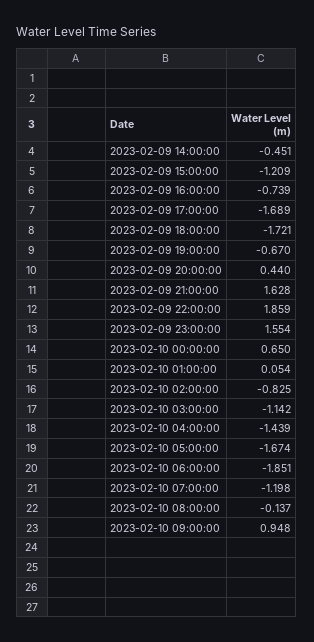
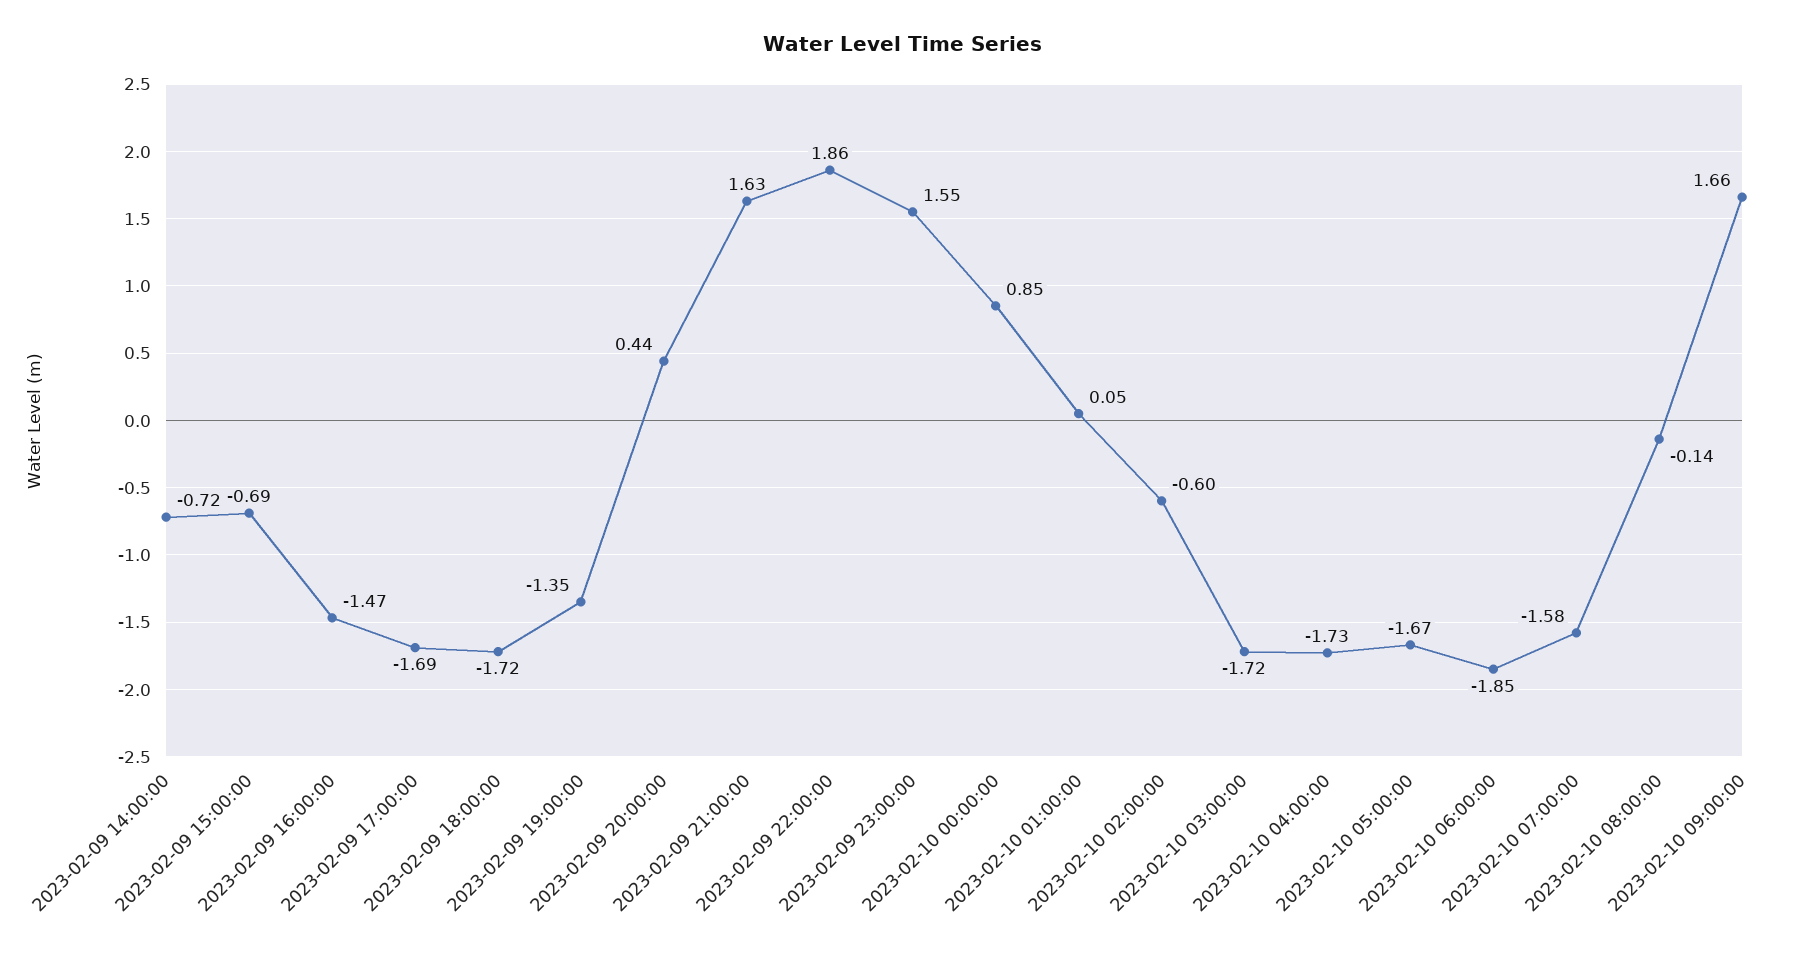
2023-02-09 14:00:00: -0.451 -> -0.72
2023-02-09 15:00:00: -1.209 -> -0.69
2023-02-09 16:00:00: -0.739 -> -1.47
2023-02-09 19:00:00: -0.67 -> -1.35
2023-02-10 00:00:00: 0.65 -> 0.85
2023-02-10 02:00:00: -0.825 -> -0.6
2023-02-10 03:00:00: -1.142 -> -1.72
2023-02-10 04:00:00: -1.439 -> -1.73
2023-02-10 07:00:00: -1.198 -> -1.58
2023-02-10 09:00:00: 0.948 -> 1.66

